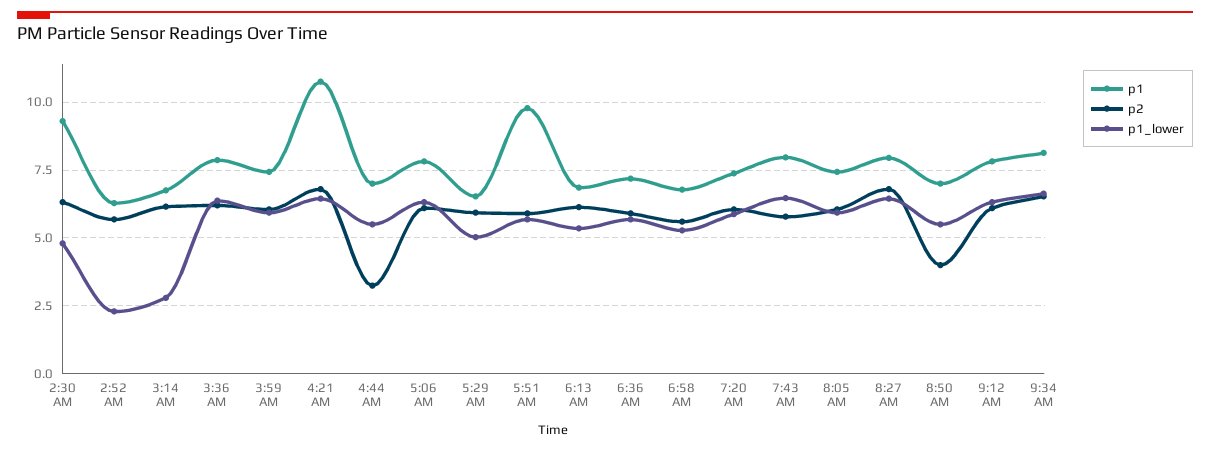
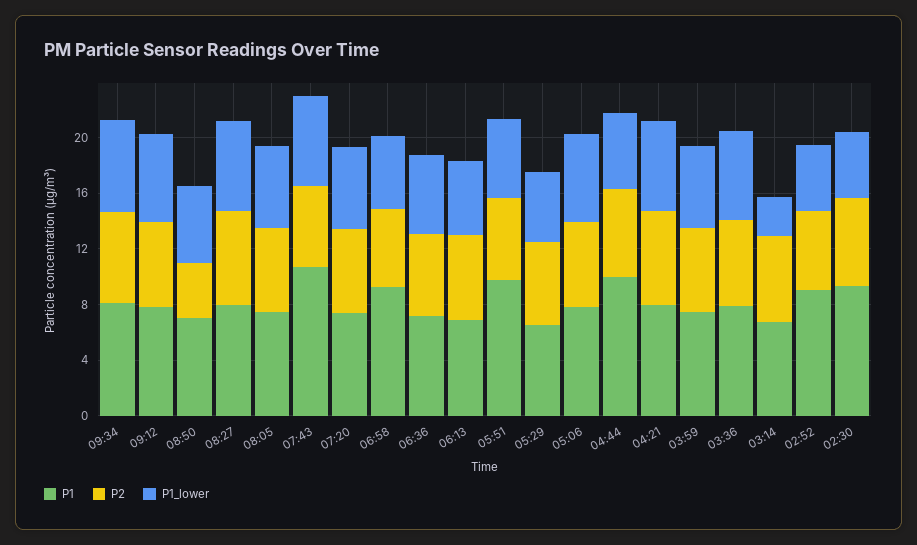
p1, 2:52 AM: 6.25 -> 9
p1_lower, 2:52 AM: 2.25 -> 5
p1, 4:21 AM: 10.75 -> 8
p1, 4:44 AM: 7 -> 10
p2, 4:44 AM: 3.25 -> 6
p1, 6:58 AM: 6.75 -> 9
p1, 7:43 AM: 8 -> 11

